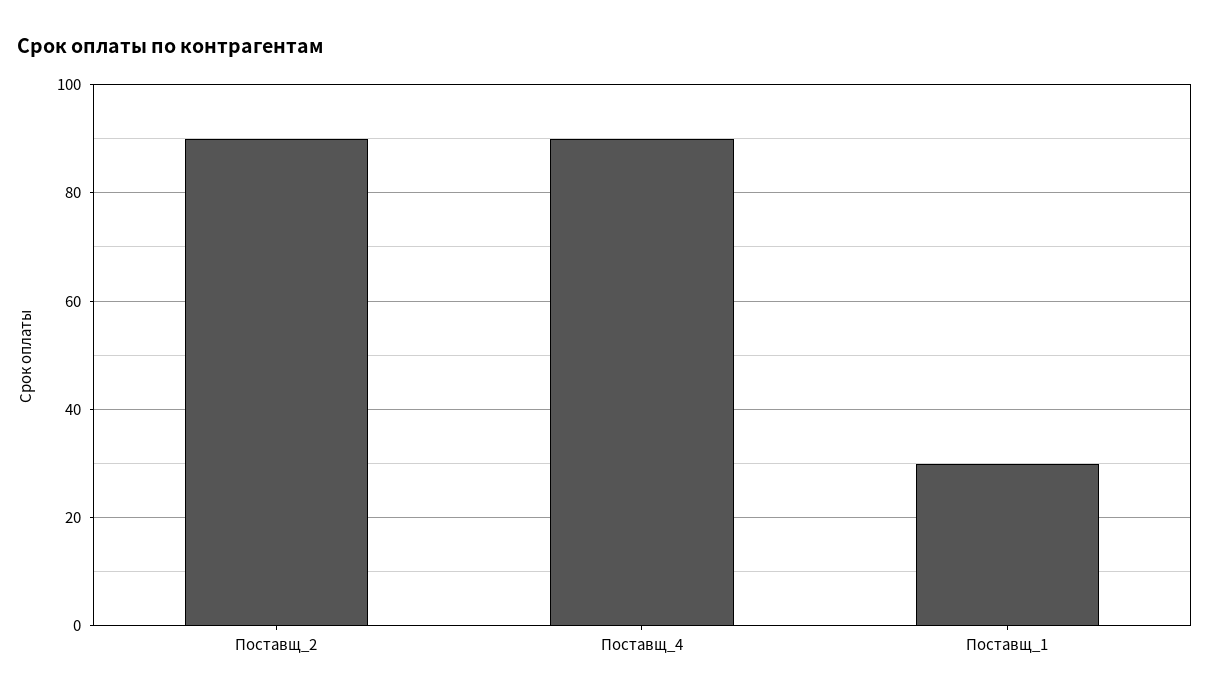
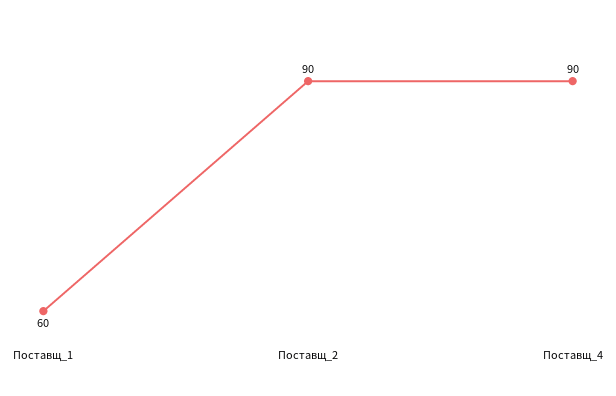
Поставщ_1: 30 -> 60

